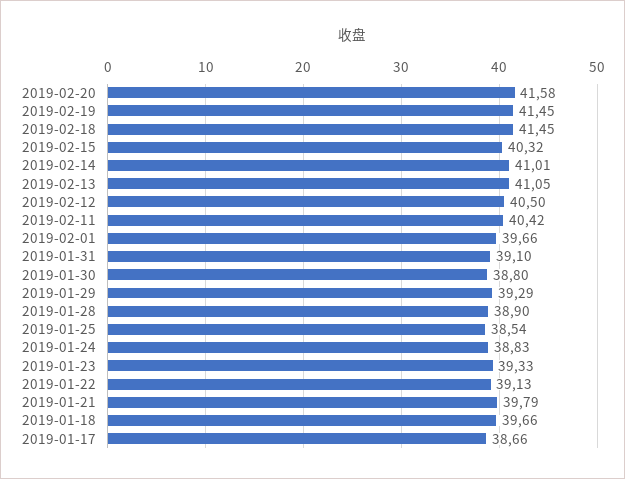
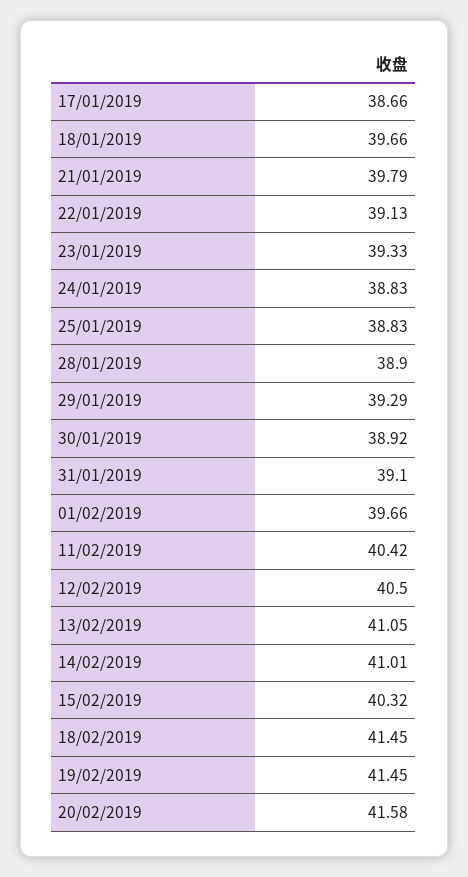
2019-01-30: 38.8 -> 38.92
2019-01-25: 38.54 -> 38.83

